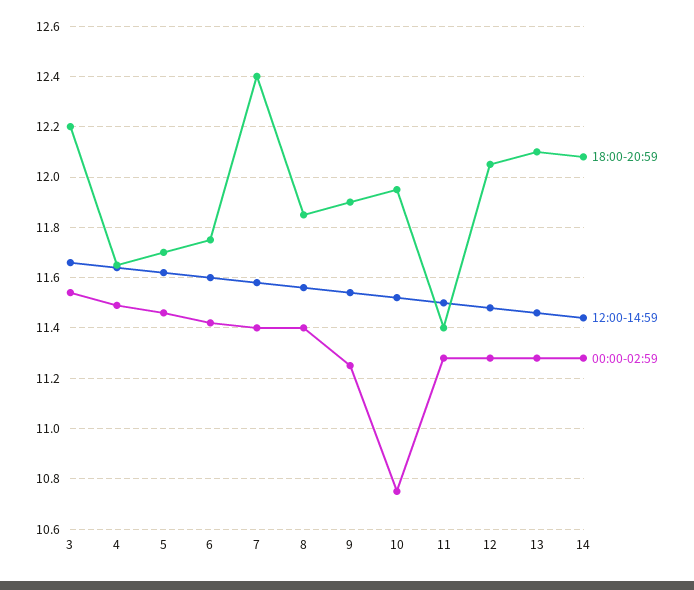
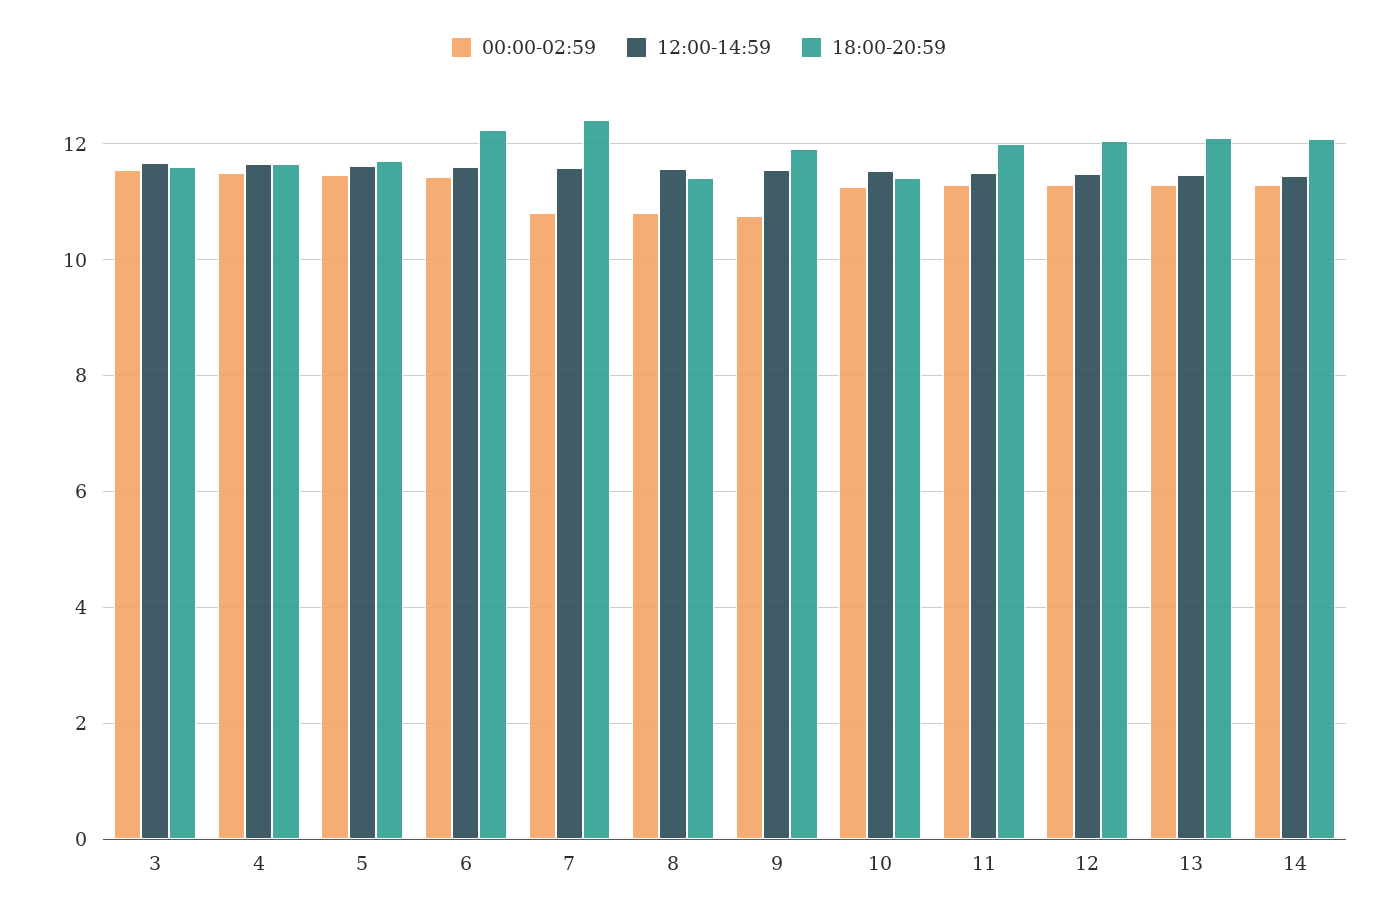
18:00-20:59, 3: 12.2 -> 11.6
18:00-20:59, 6: 11.75 -> 12.2
00:00-02:59, 7: 11.4 -> 10.8
18:00-20:59, 8: 11.85 -> 11.4
00:00-02:59, 8: 11.4 -> 10.8
00:00-02:59, 9: 11.25 -> 10.8
18:00-20:59, 10: 11.95 -> 11.4
00:00-02:59, 10: 10.75 -> 11.2
18:00-20:59, 11: 11.4 -> 12

